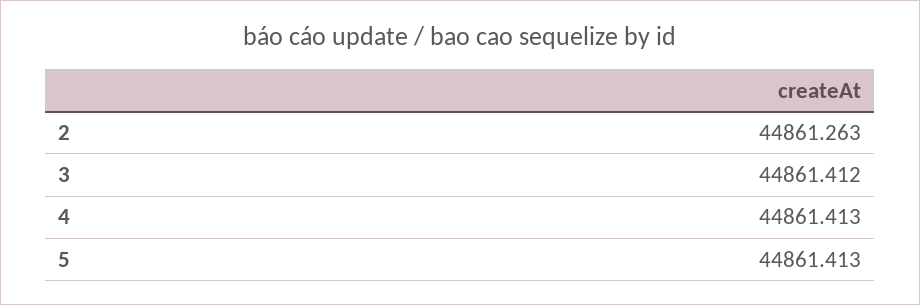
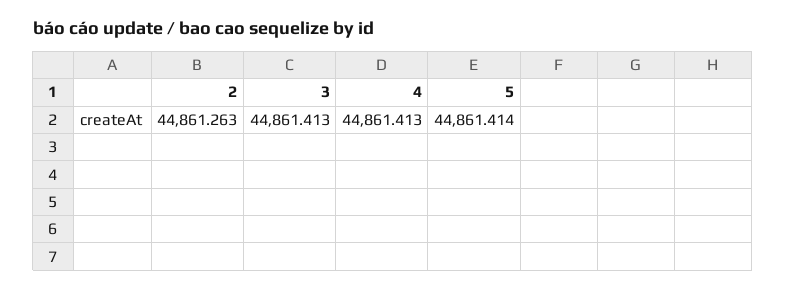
3: 44861.412 -> 44861.413
5: 44861.413 -> 44861.414

